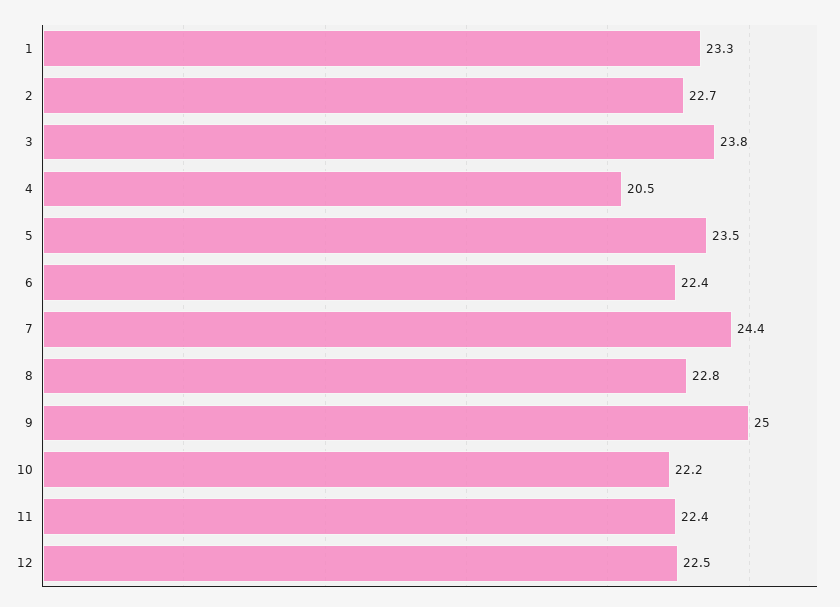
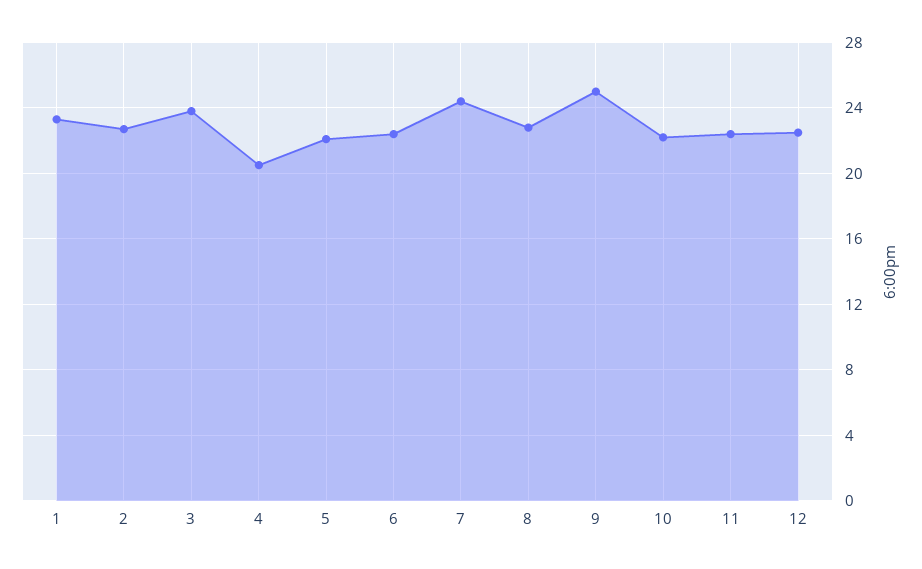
5: 23.5 -> 22

